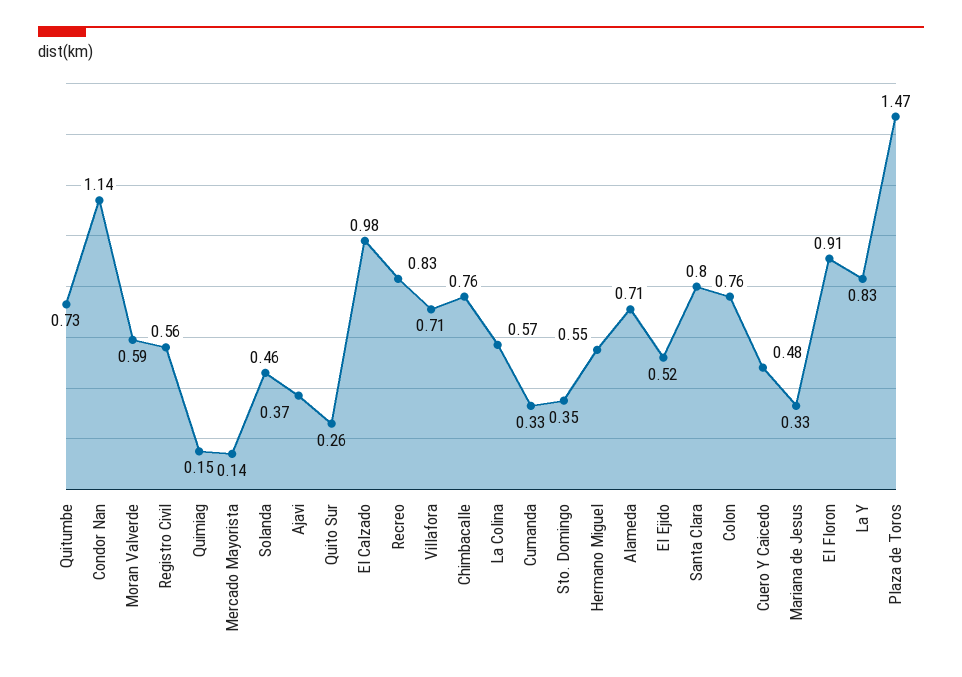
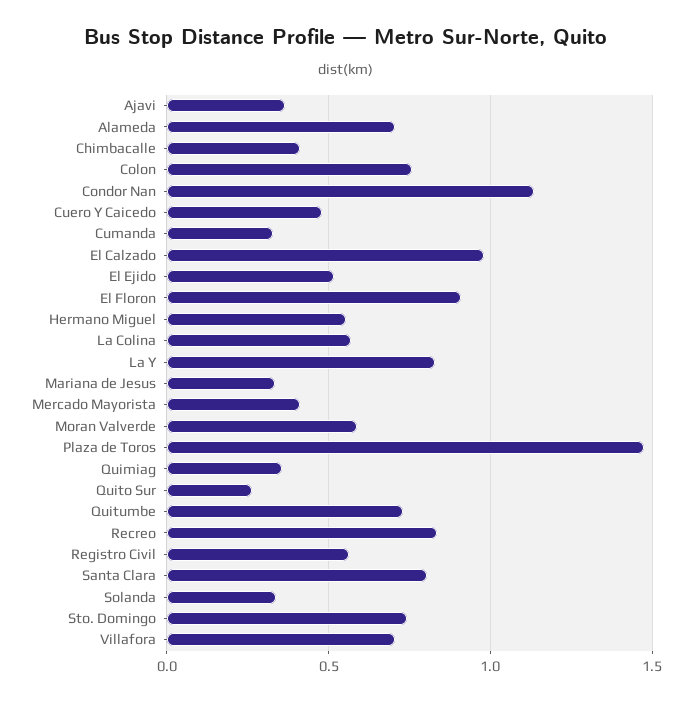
Quimiag: 0.15 -> 0.35
Mercado Mayorista: 0.14 -> 0.4
Solanda: 0.46 -> 0.35
Chimbacalle: 0.76 -> 0.4
Sto. Domingo: 0.35 -> 0.75

